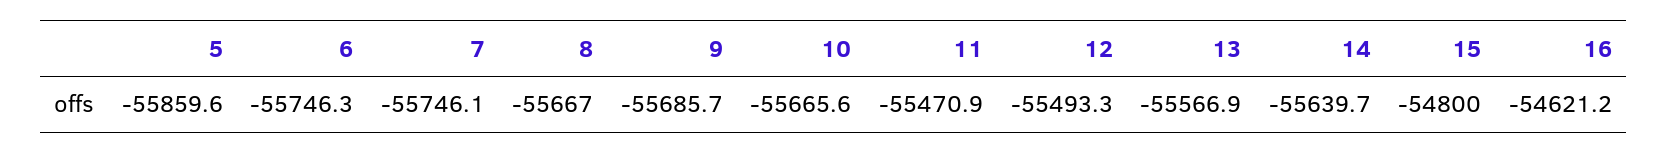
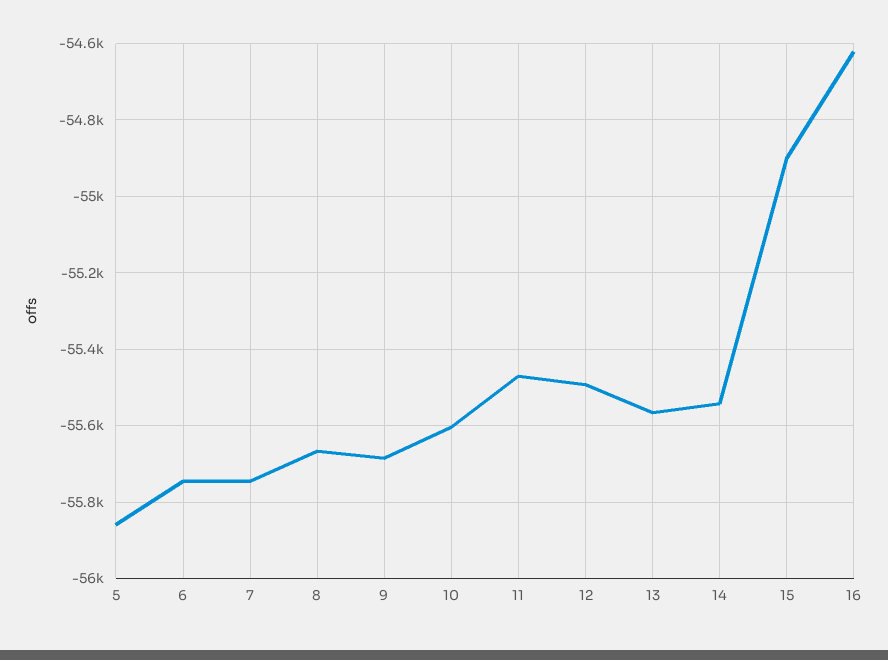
10: -55665.6 -> -55600
14: -55639.7 -> -55540
15: -54800 -> -54900

